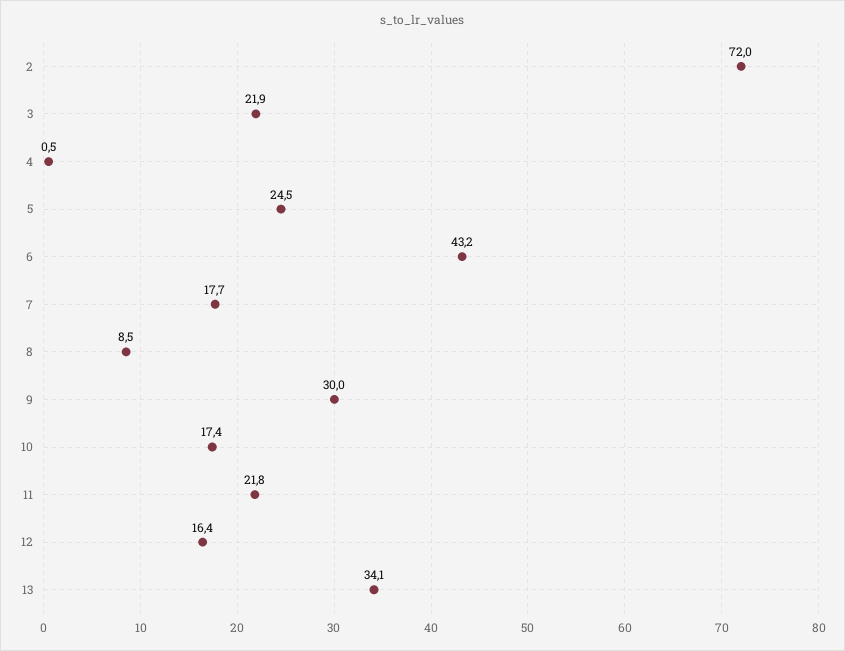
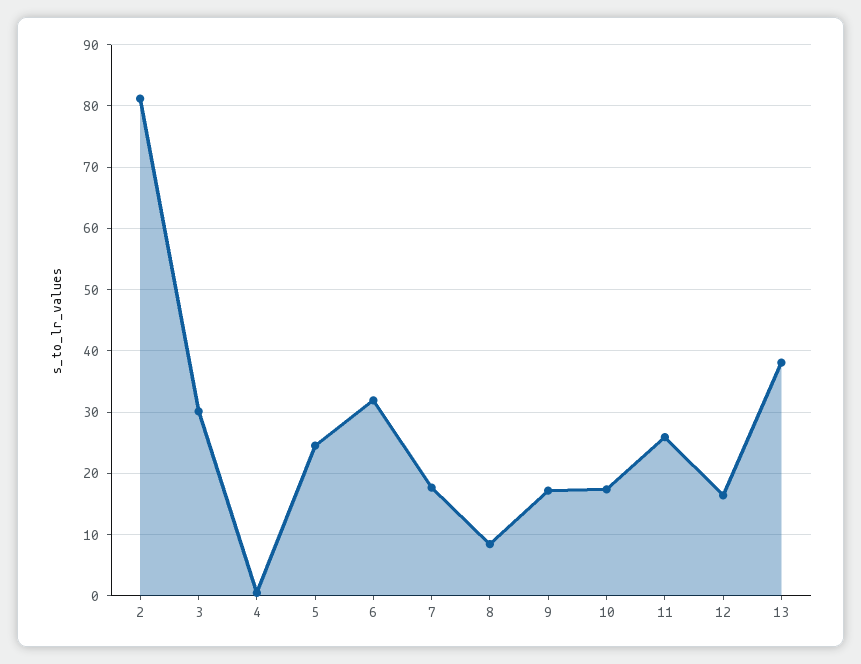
2: 72 -> 81
3: 21.9 -> 30
6: 43.2 -> 32
9: 30 -> 17
11: 21.8 -> 26
13: 34.1 -> 38

